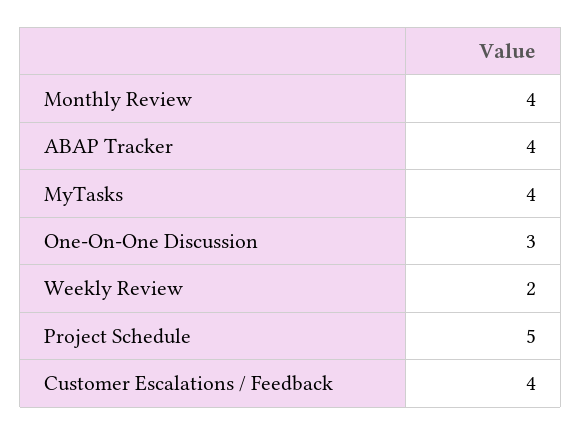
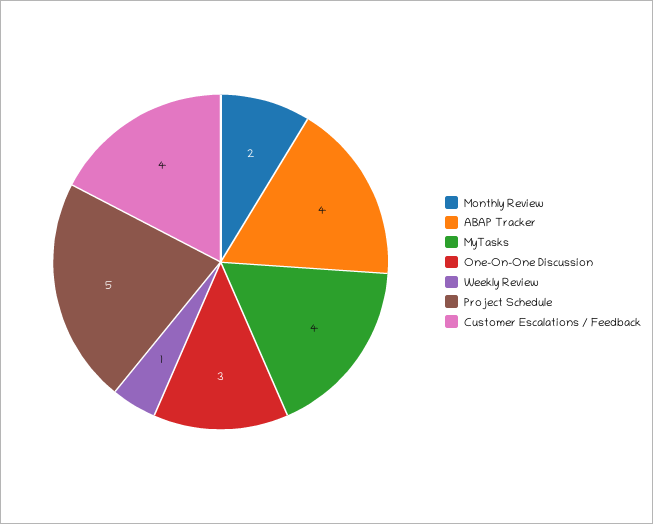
Monthly Review: 4 -> 2
Weekly Review: 2 -> 1

